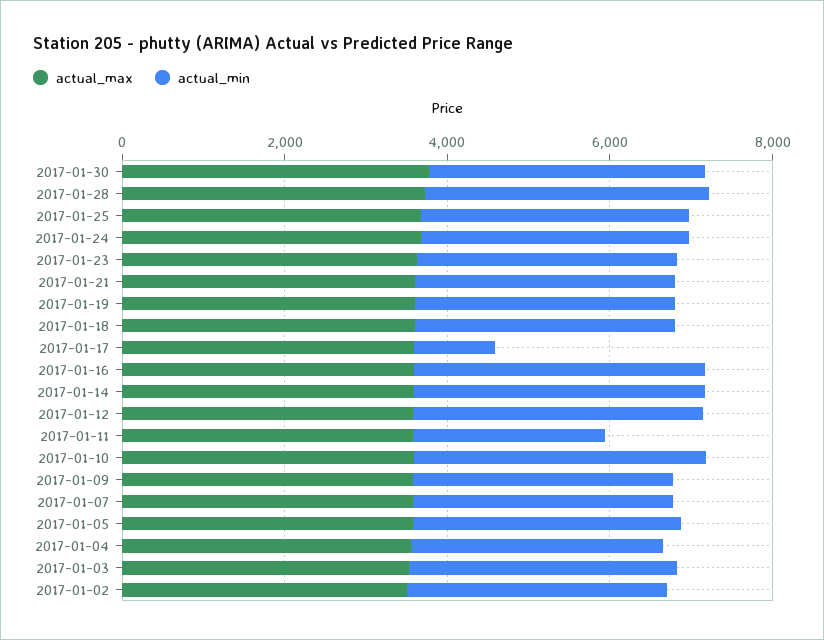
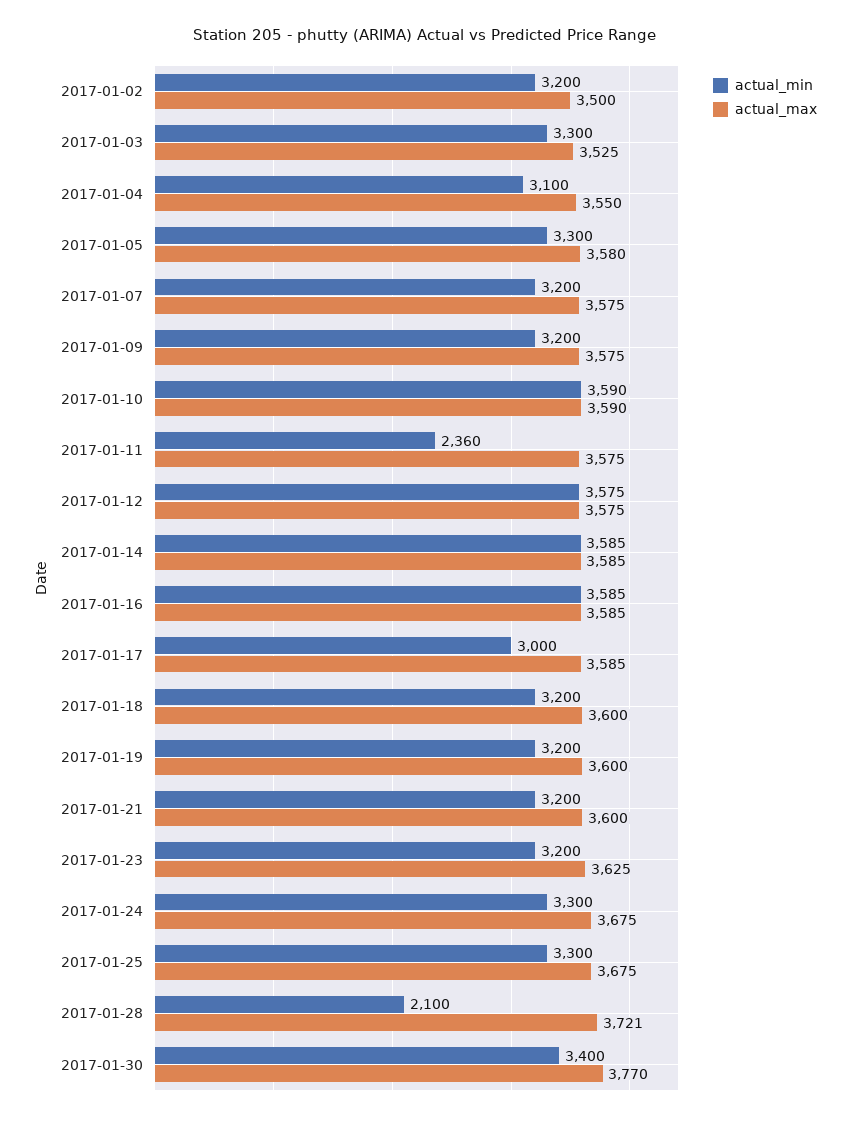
actual_min, 2017-01-28: 3500 -> 2100
actual_min, 2017-01-17: 1000 -> 3000

